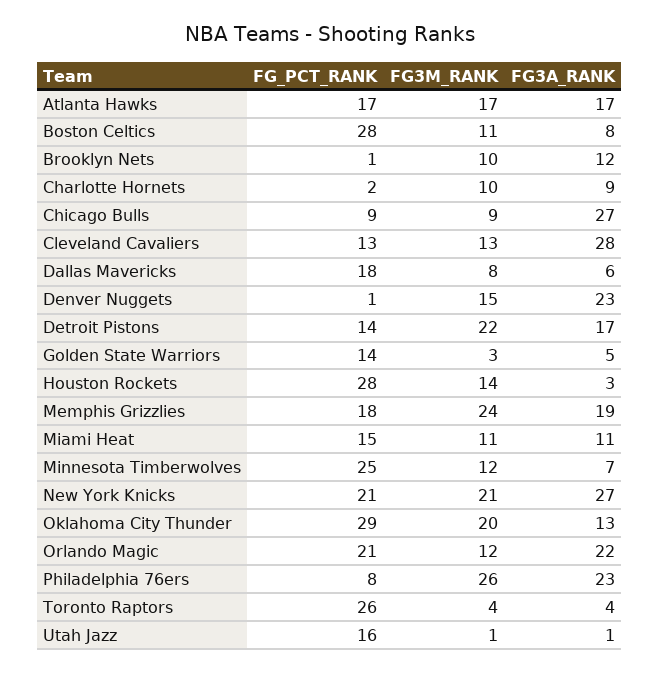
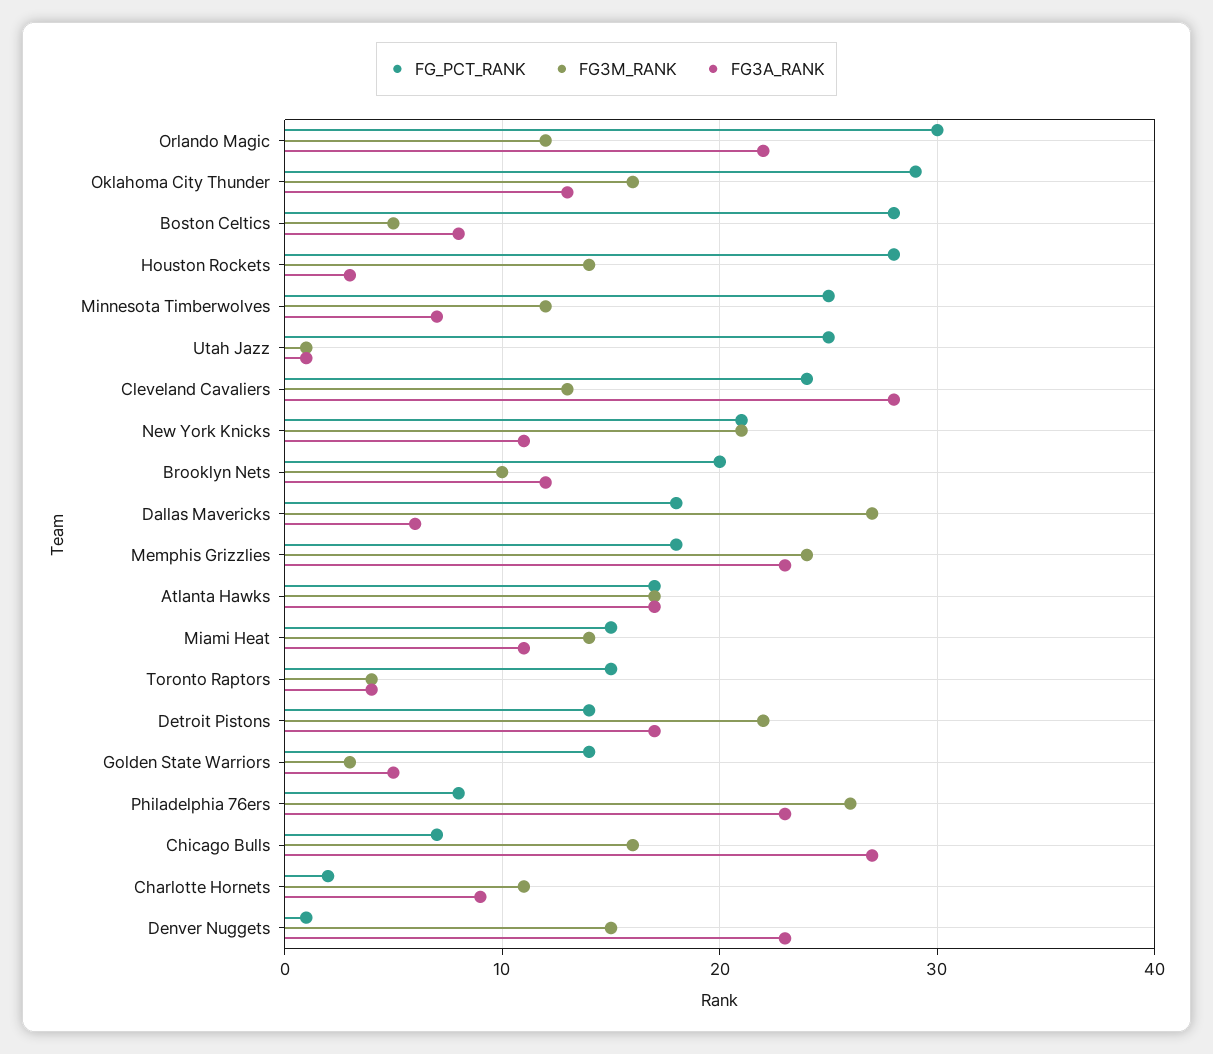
FG3M_RANK, Boston Celtics: 11 -> 5
FG_PCT_RANK, Brooklyn Nets: 1 -> 20
FG3M_RANK, Charlotte Hornets: 10 -> 11
FG_PCT_RANK, Chicago Bulls: 9 -> 7
FG3M_RANK, Chicago Bulls: 9 -> 16
FG_PCT_RANK, Cleveland Cavaliers: 13 -> 24
FG3M_RANK, Dallas Mavericks: 8 -> 27
FG3A_RANK, Memphis Grizzlies: 19 -> 23
FG3M_RANK, Miami Heat: 11 -> 14
FG3A_RANK, New York Knicks: 27 -> 11
FG3M_RANK, Oklahoma City Thunder: 20 -> 16
FG_PCT_RANK, Orlando Magic: 21 -> 30
FG_PCT_RANK, Toronto Raptors: 26 -> 15
FG_PCT_RANK, Utah Jazz: 16 -> 25

